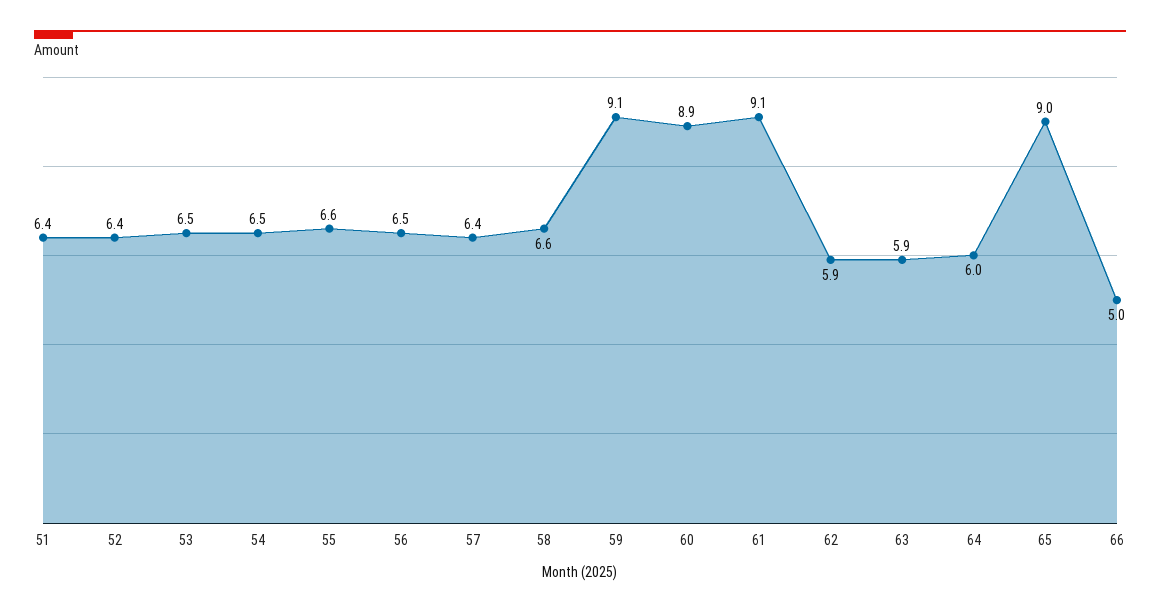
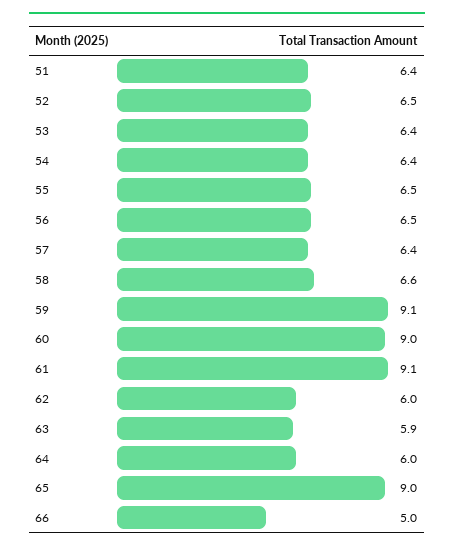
52: 6.4 -> 6.5
53: 6.5 -> 6.4
54: 6.5 -> 6.4
55: 6.6 -> 6.5
60: 8.9 -> 9
62: 5.9 -> 6

